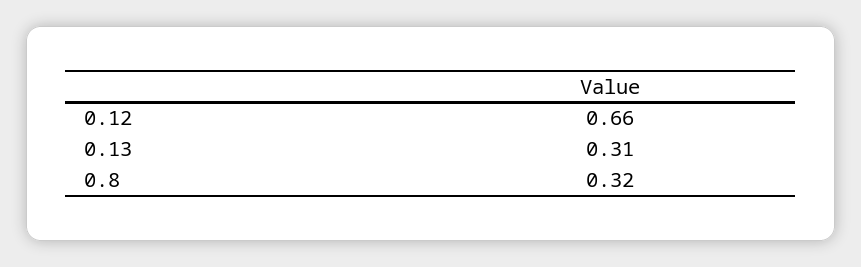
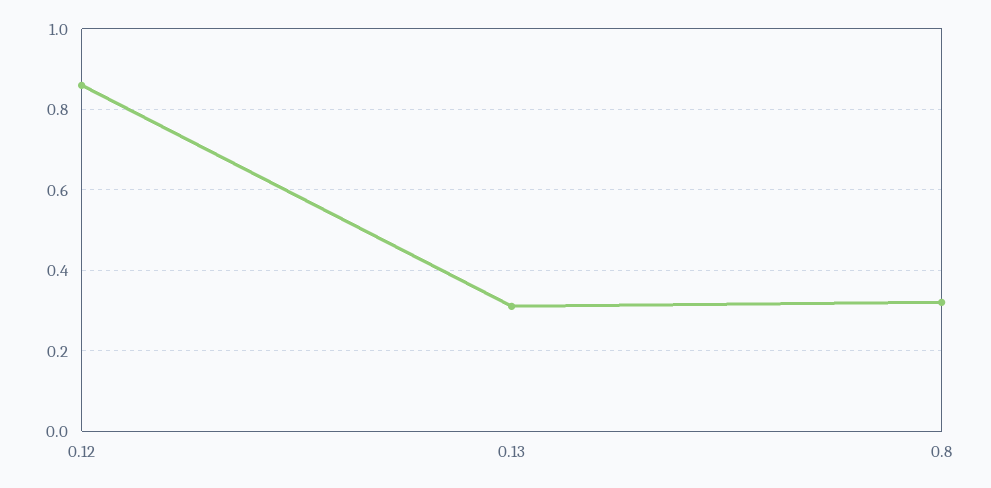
0.12: 0.66 -> 0.85

